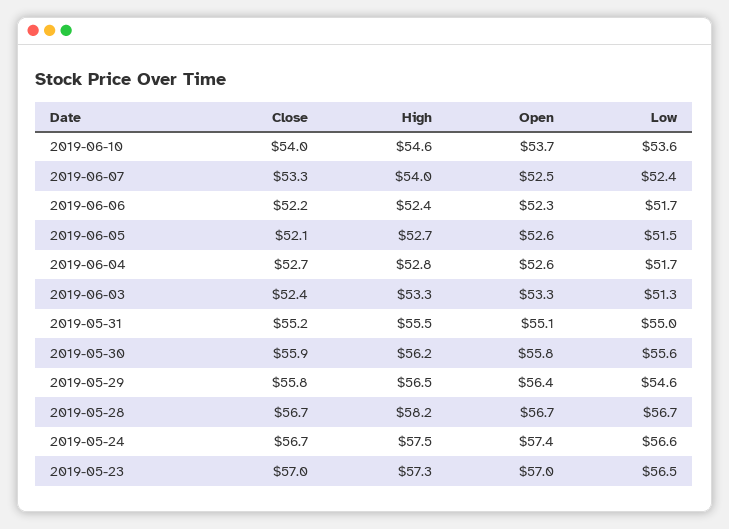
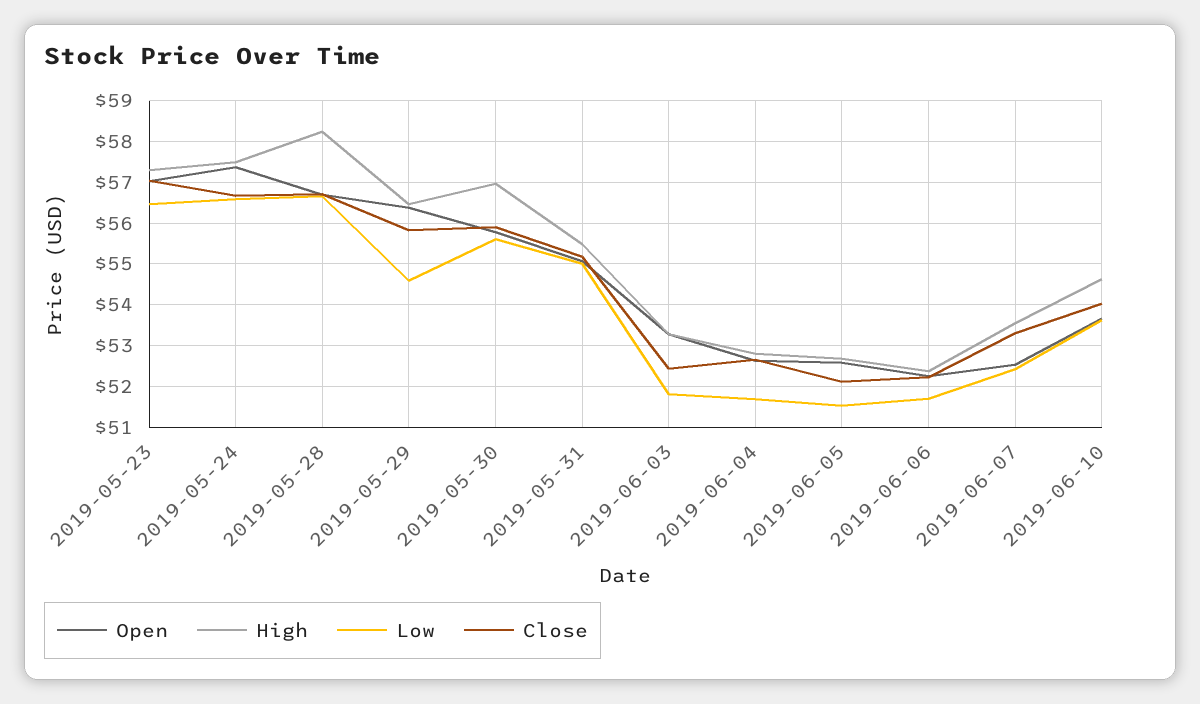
High, 2019-06-07: 54 -> 53.6
Low, 2019-06-03: 51.3 -> 51.8
High, 2019-05-30: 56.2 -> 57

